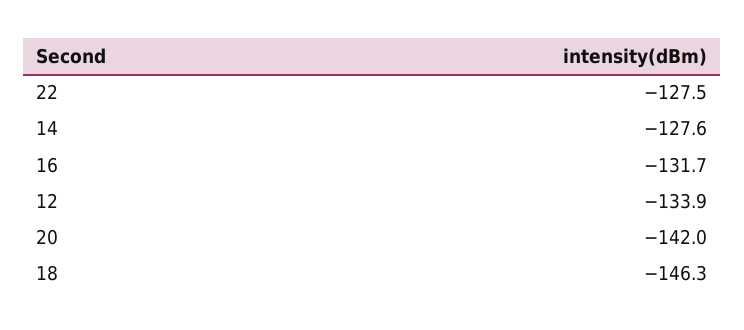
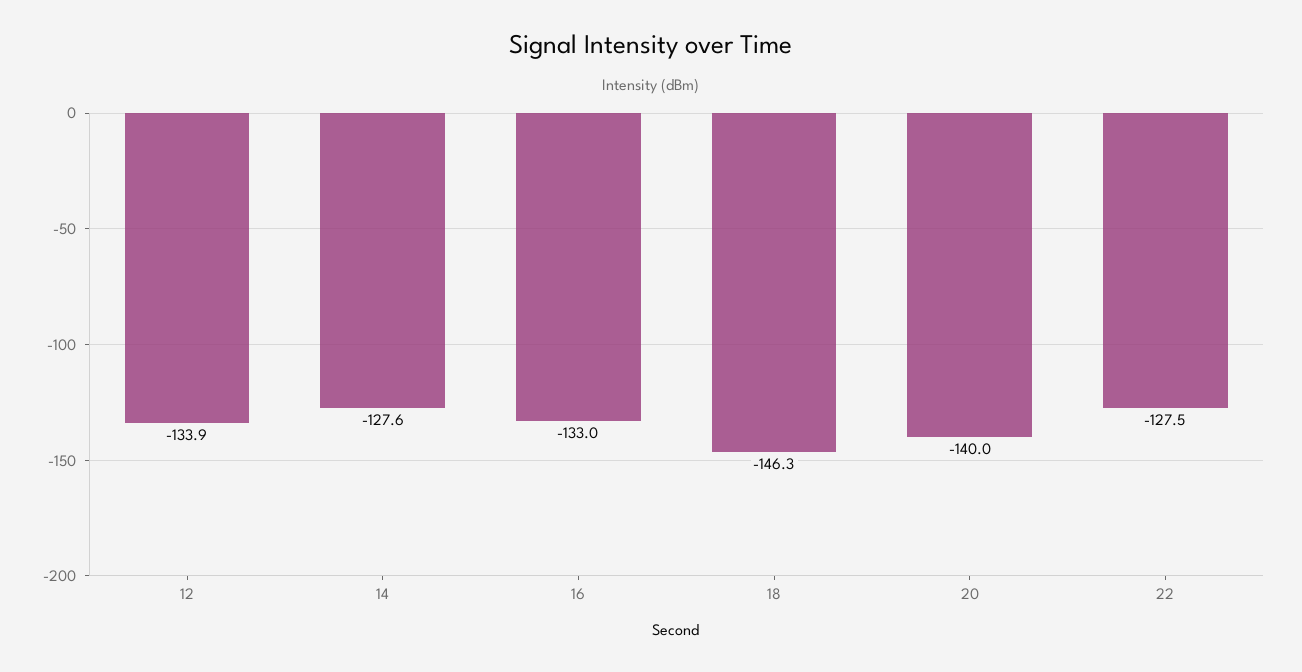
16: -131.7 -> -133
20: -142 -> -140

